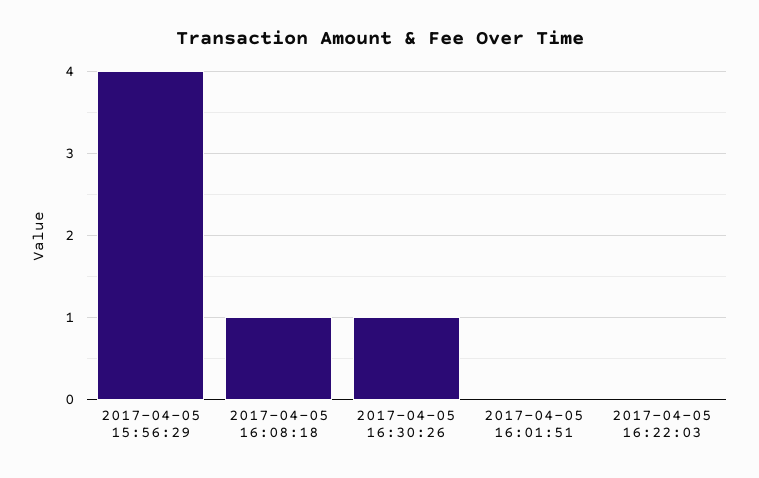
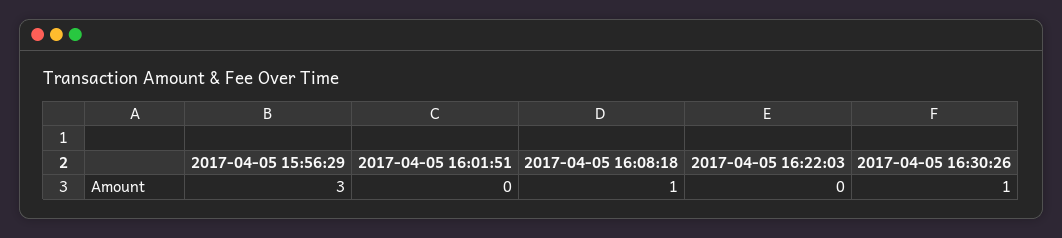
2017-04-05 15:56:29: 4 -> 3

